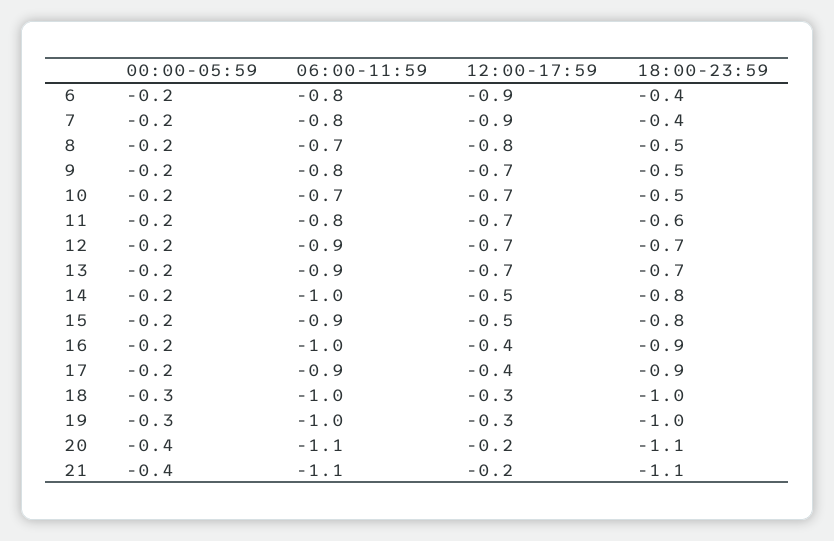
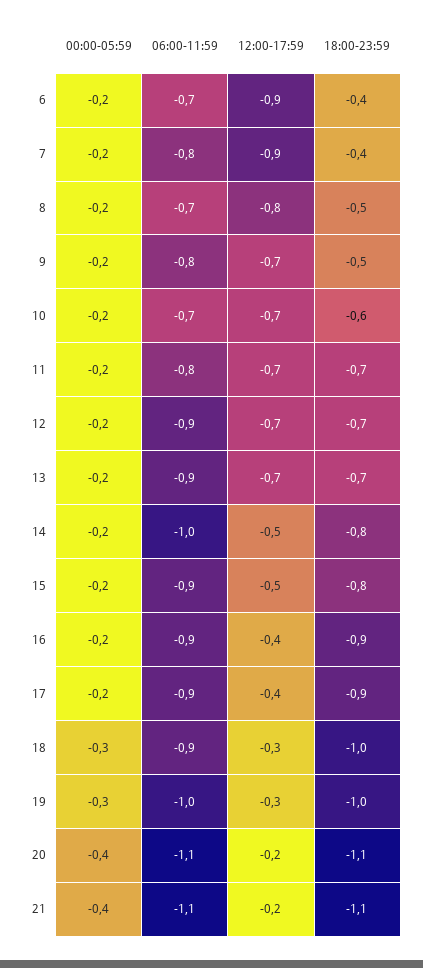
06:00-11:59, 6: -0.8 -> -0.7
18:00-23:59, 10: -0.5 -> -0.6
18:00-23:59, 11: -0.6 -> -0.7
06:00-11:59, 16: -1 -> -0.9
06:00-11:59, 18: -1 -> -0.9

